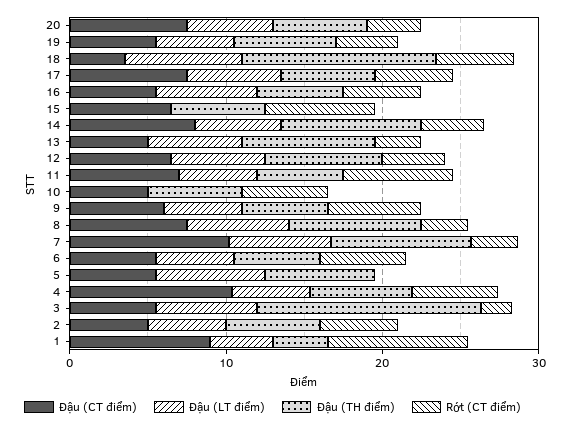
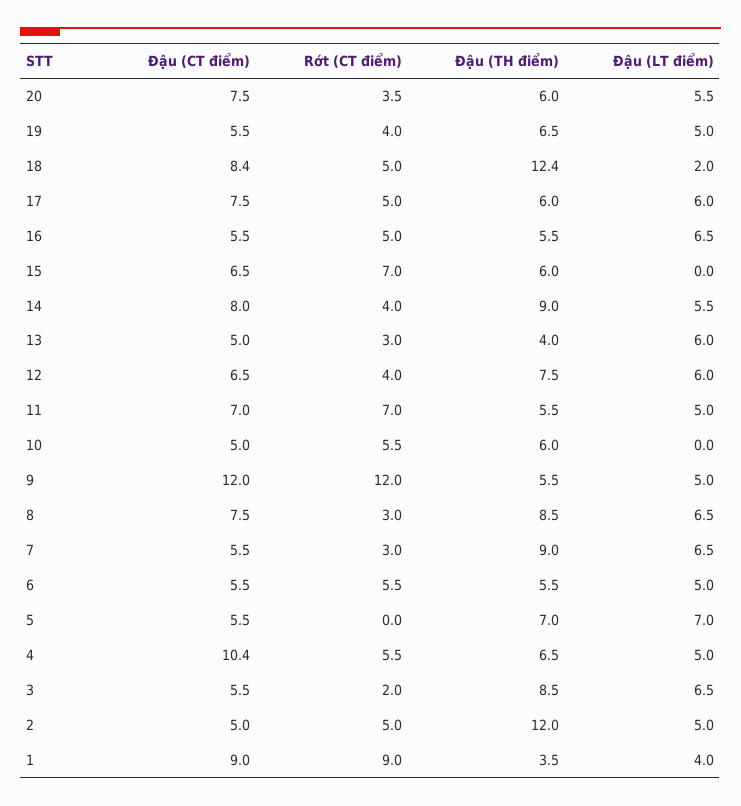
Đậu (CT điểm), 18: 4 -> 8.4
Đậu (LT điểm), 18: 8 -> 2
Đậu (TH điểm), 13: 8 -> 4
Đậu (CT điểm), 9: 6 -> 12
Rớt (CT điểm), 9: 6 -> 12
Đậu (CT điểm), 7: 10 -> 5.5
Đậu (TH điểm), 3: 14 -> 8.5
Đậu (TH điểm), 2: 6 -> 12

